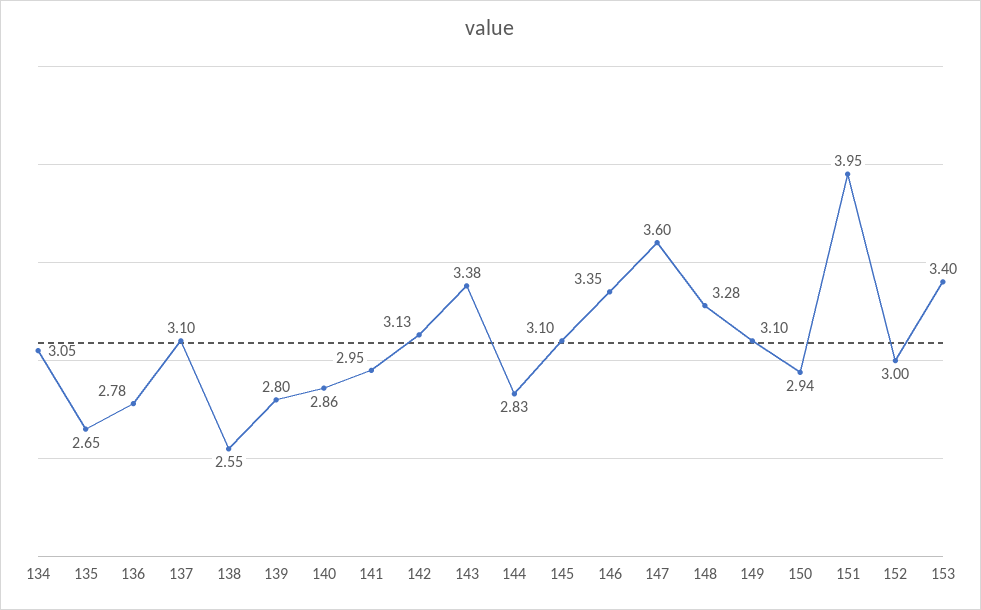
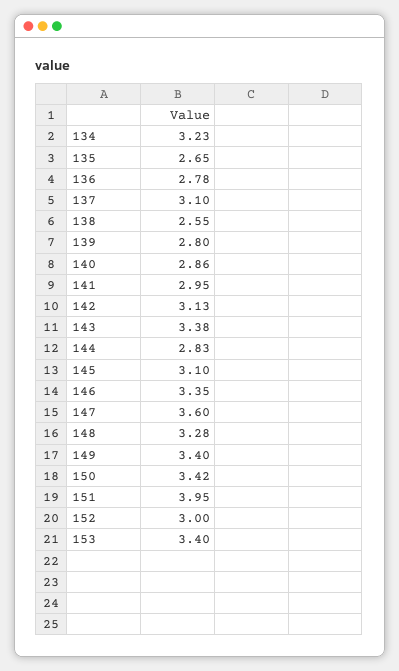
134: 3.05 -> 3.23
149: 3.1 -> 3.4
150: 2.94 -> 3.42

